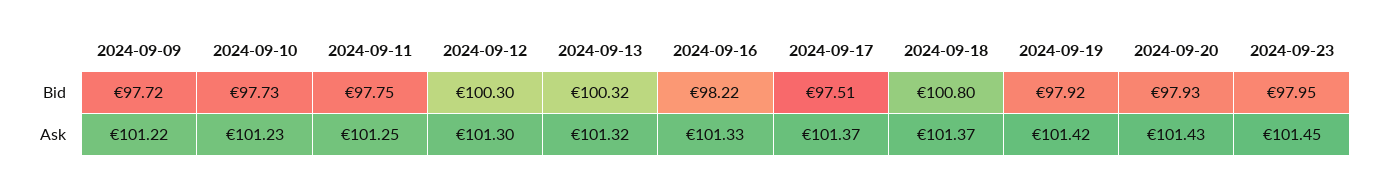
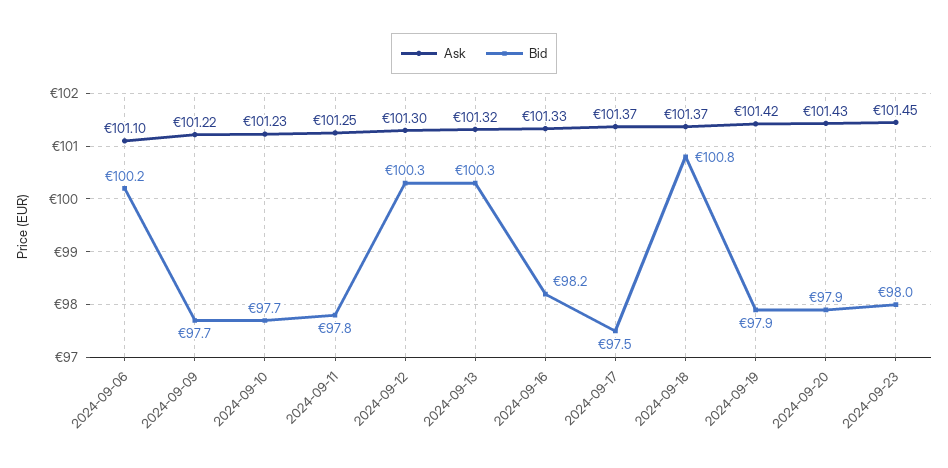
Ask, 2024-09-06: none -> 101.1
Bid, 2024-09-06: none -> 100.2

